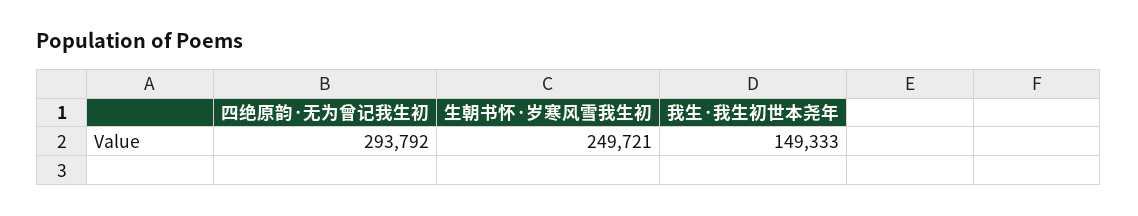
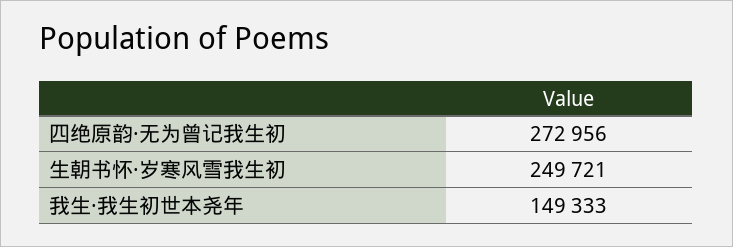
四绝原韵·无为曾记我生初: 293792 -> 272956

